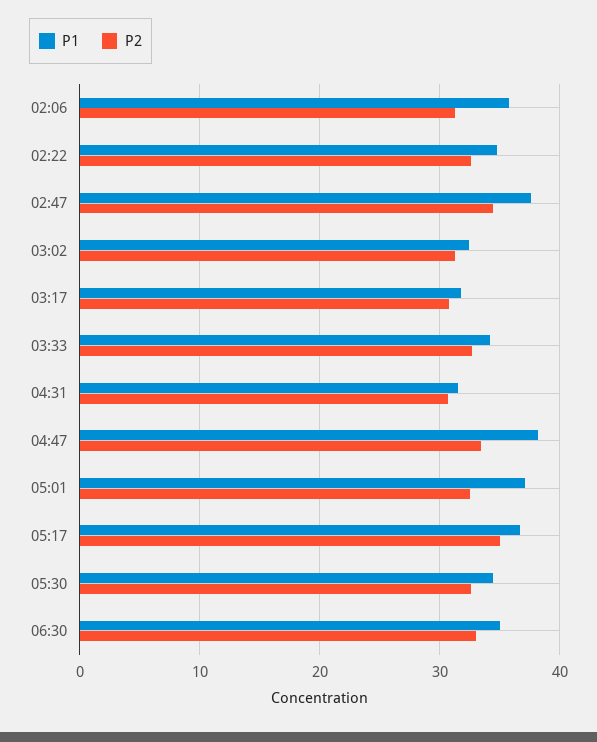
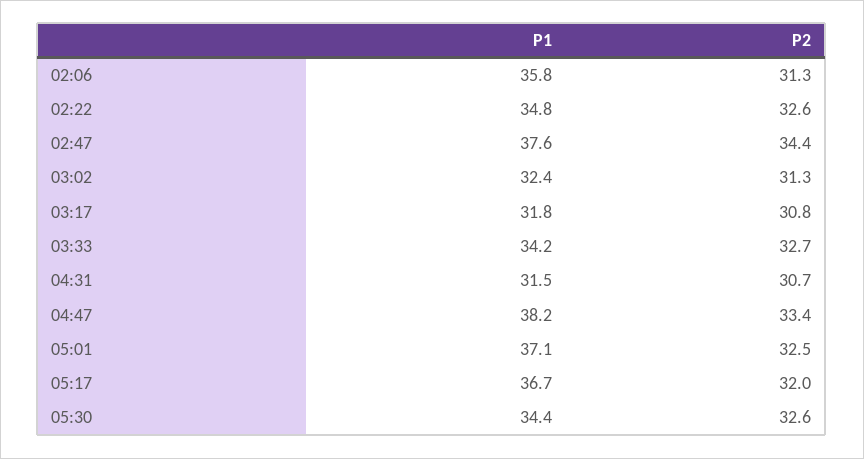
P2, 05:17: 35 -> 32
P1, 06:30: 35 -> none
P2, 06:30: 33 -> none

